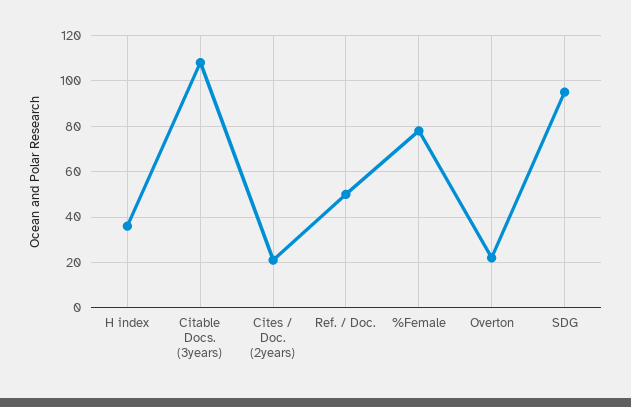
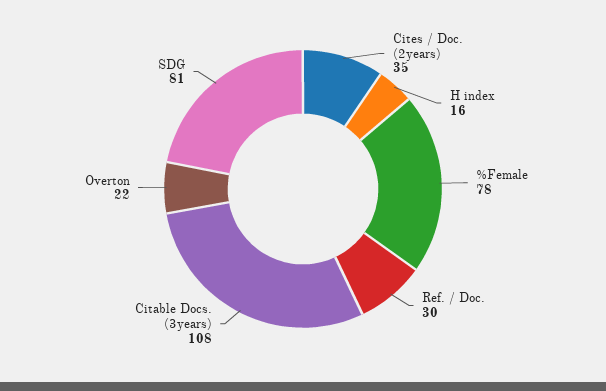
H index: 35 -> 16
Cites / Doc. (2years): 20 -> 35
Ref. / Doc.: 50 -> 30
SDG: 95 -> 81

